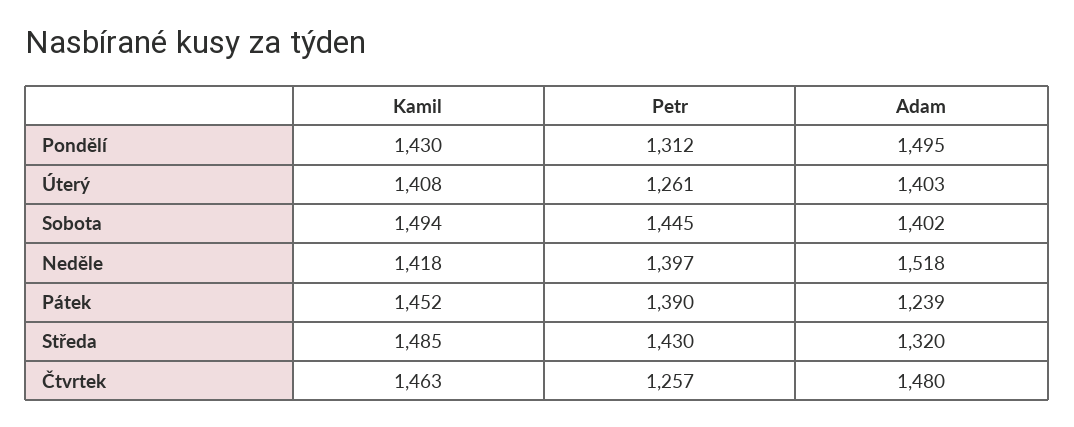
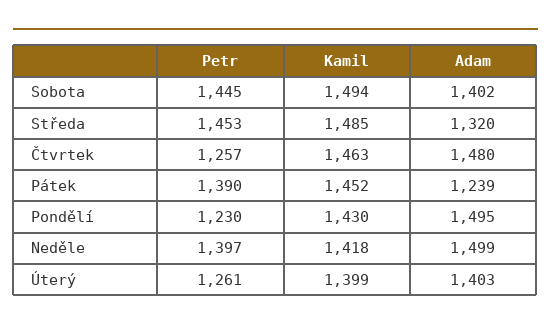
Petr, Pondělí: 1312 -> 1230
Kamil, Úterý: 1408 -> 1399
Adam, Neděle: 1518 -> 1499
Petr, Středa: 1430 -> 1453

